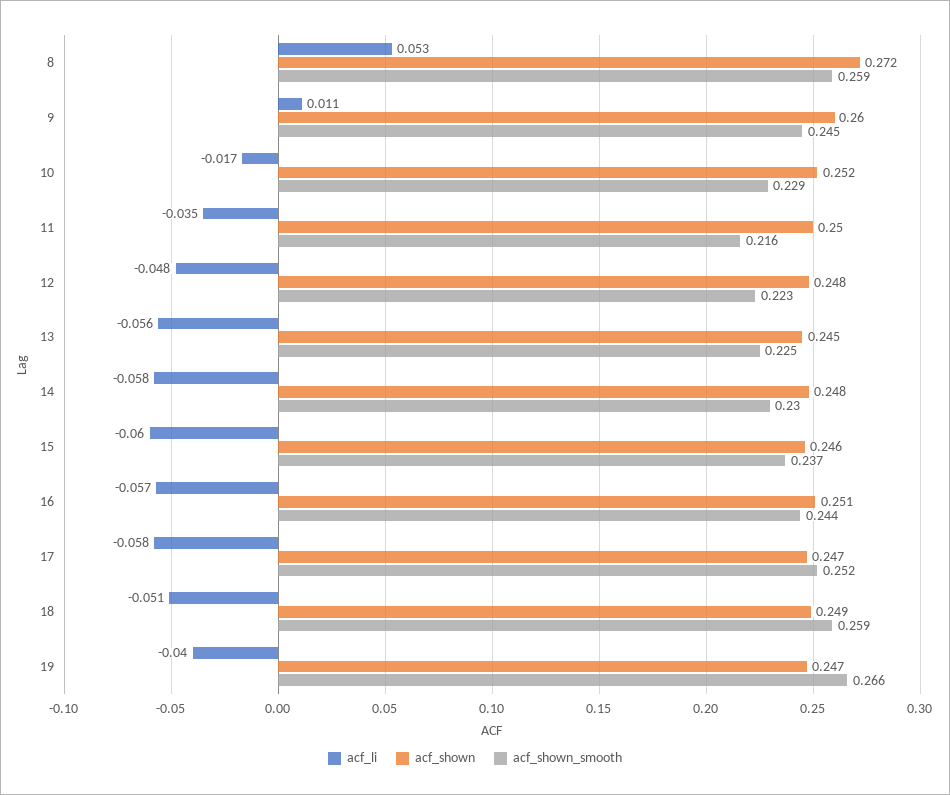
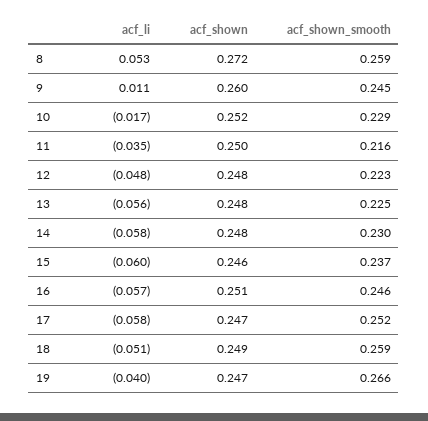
acf_shown, 13: 0.245 -> 0.248
acf_shown_smooth, 16: 0.244 -> 0.246

